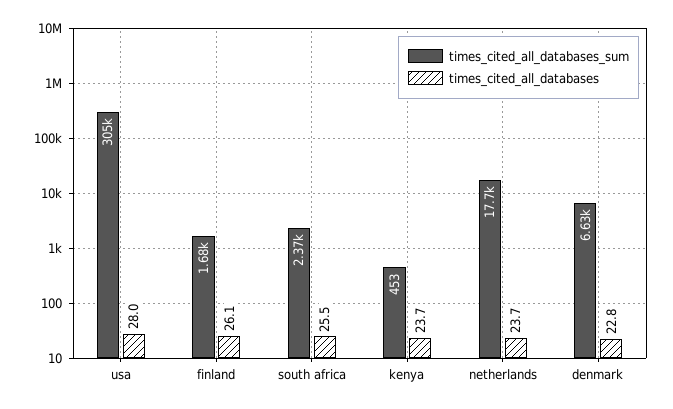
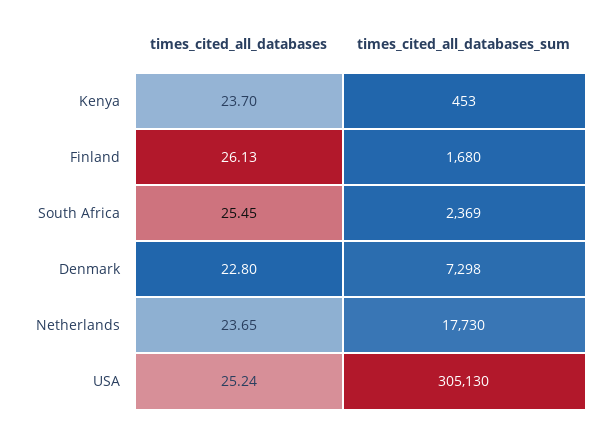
times_cited_all_databases, usa: 28 -> 25.24
times_cited_all_databases_sum, denmark: 6630 -> 7298

